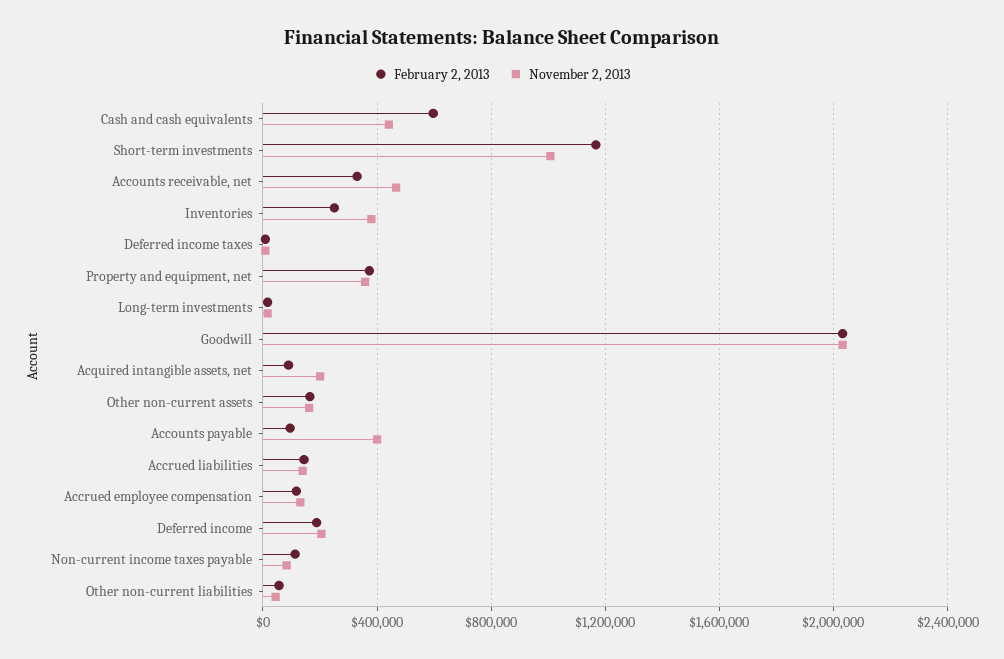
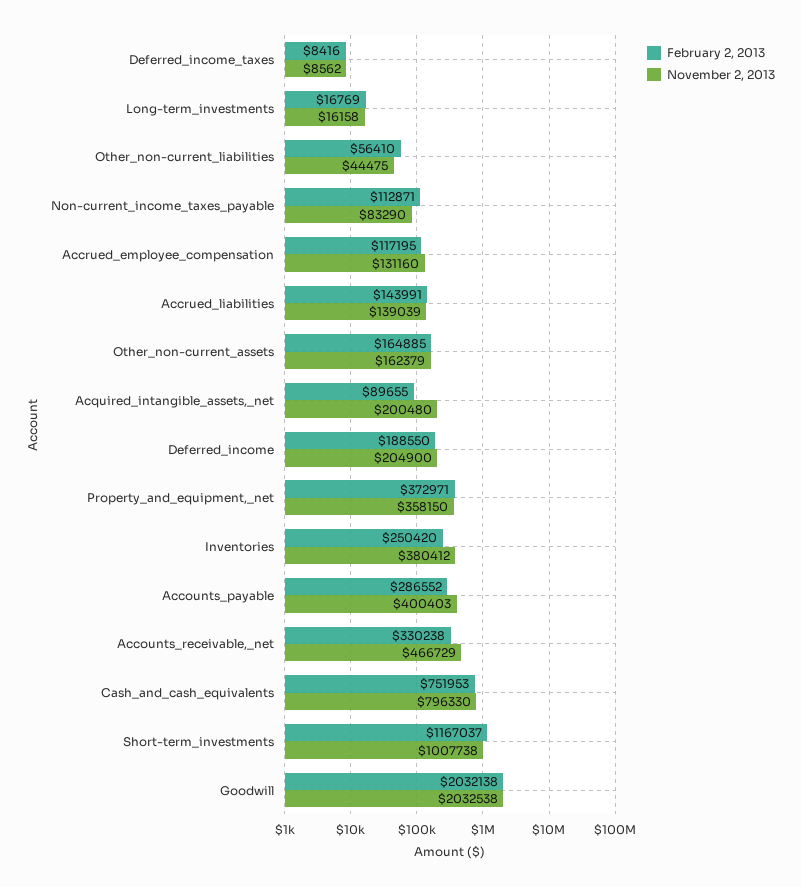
February 2, 2013, Cash and cash equivalents: 600000 -> 751953
November 2, 2013, Cash and cash equivalents: 450000 -> 796330
February 2, 2013, Accounts payable: 100000 -> 286552

